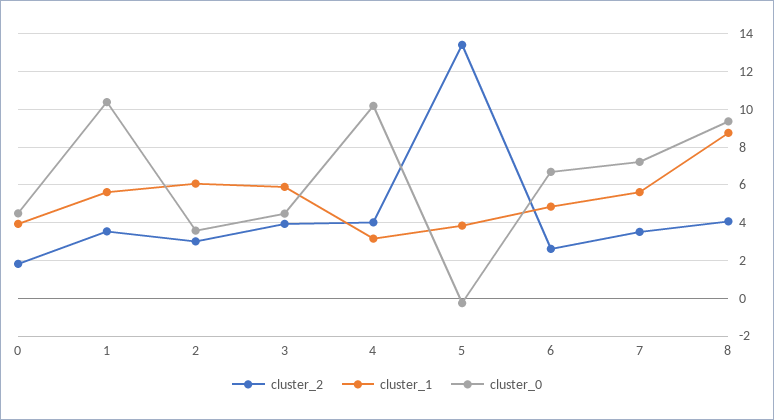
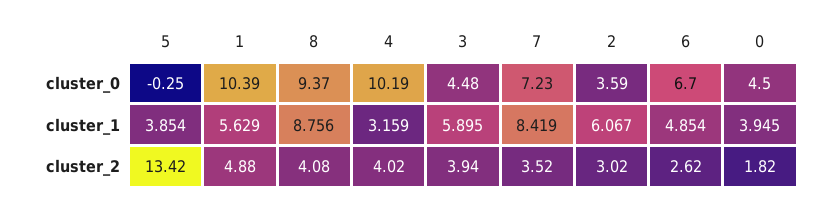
cluster_2, 1: 3.5 -> 4.88
cluster_1, 7: 5.5 -> 8.419

